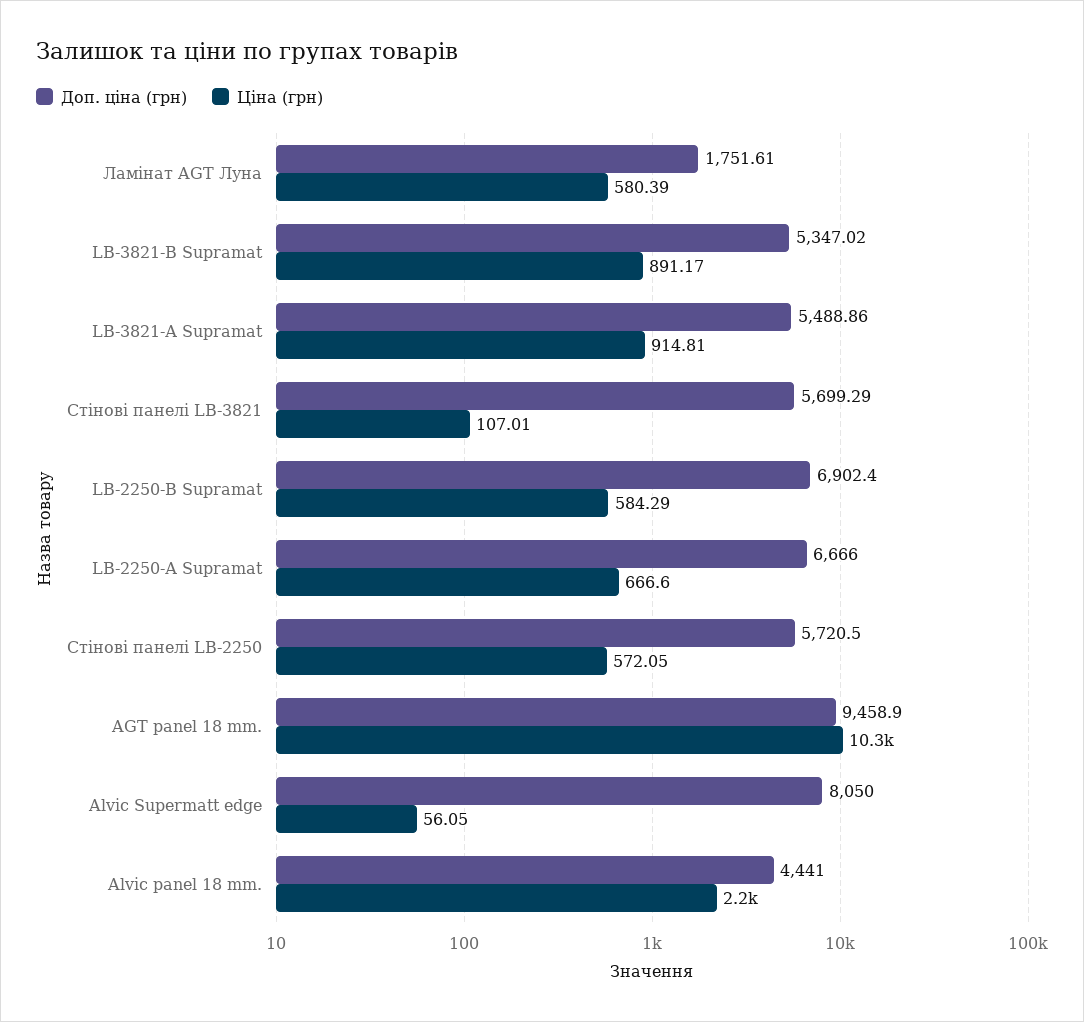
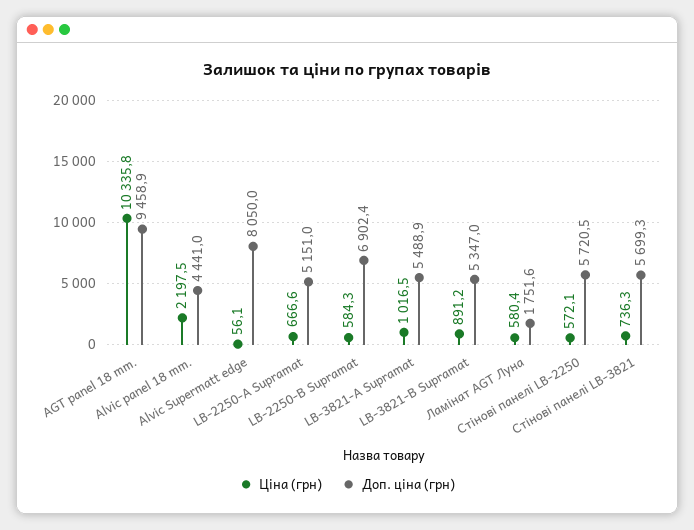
Ціна (грн), LB-3821-А Supramat: 914.81 -> 1016.5
Ціна (грн), Стінові панелі LB-3821: 107.01 -> 736.3
Доп. ціна (грн), LB-2250-А Supramat: 6666 -> 5151

